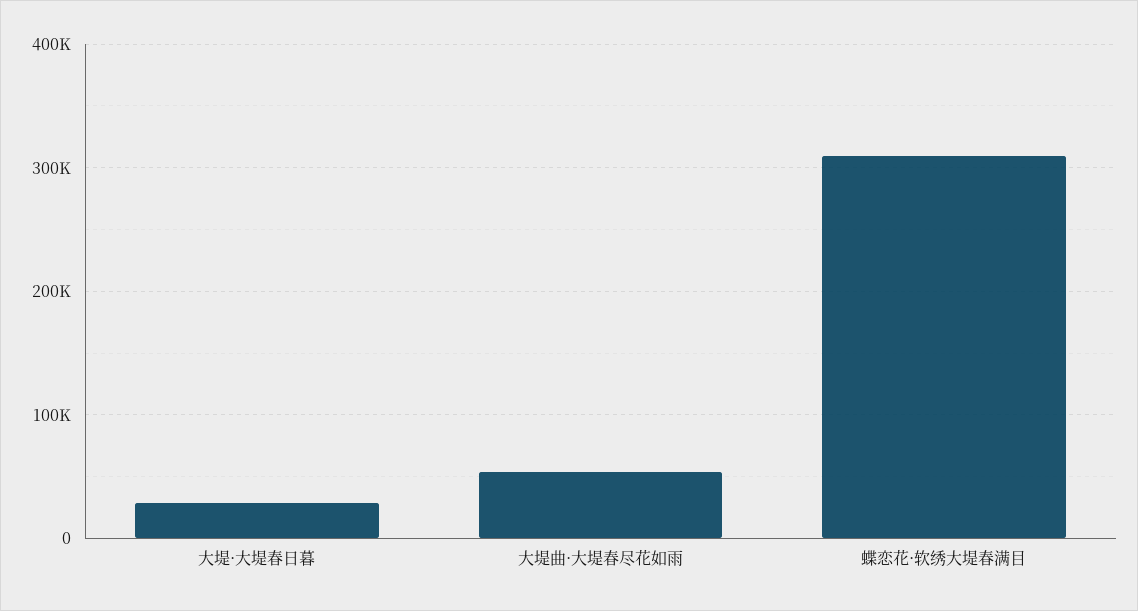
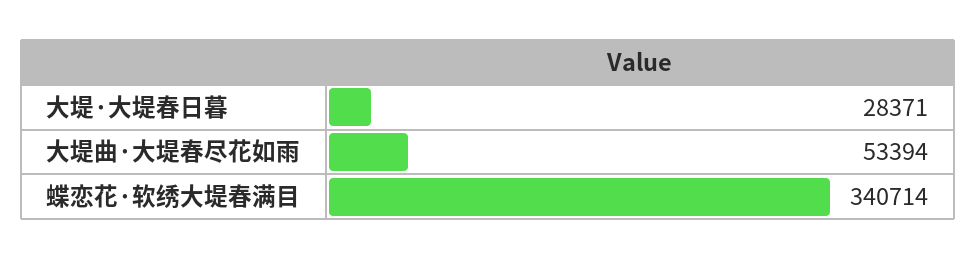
蝶恋花·软绣大堤春满目: 310000 -> 340714

